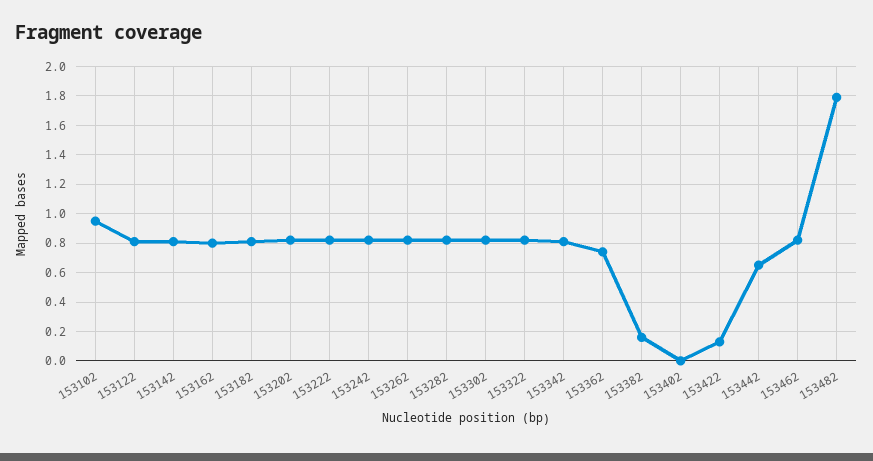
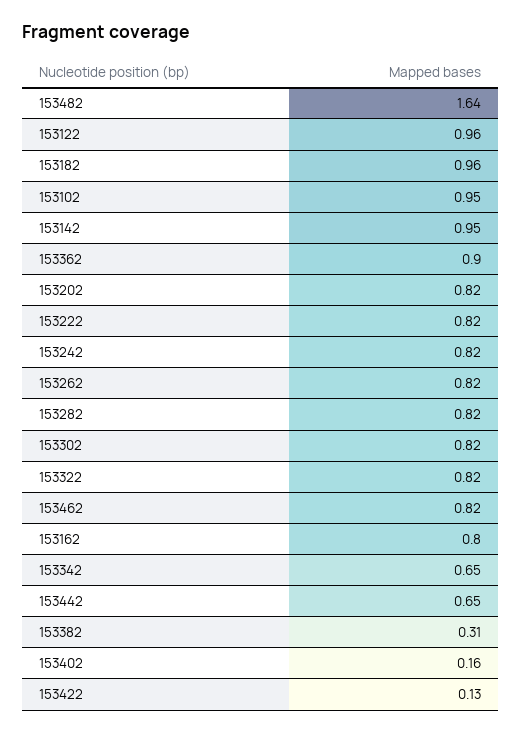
153122: 0.8 -> 0.96
153142: 0.8 -> 0.95
153182: 0.8 -> 0.96
153342: 0.8 -> 0.65
153362: 0.75 -> 0.9
153382: 0.15 -> 0.31
153402: 0 -> 0.16
153482: 1.8 -> 1.64

